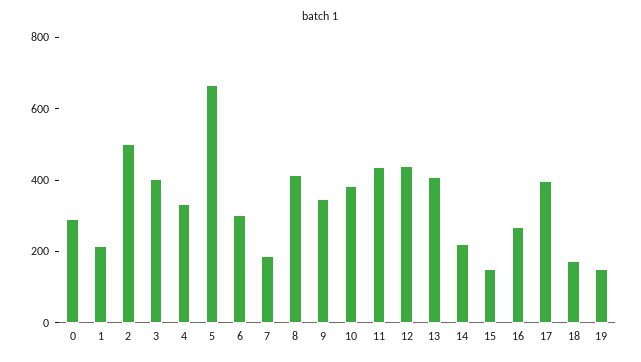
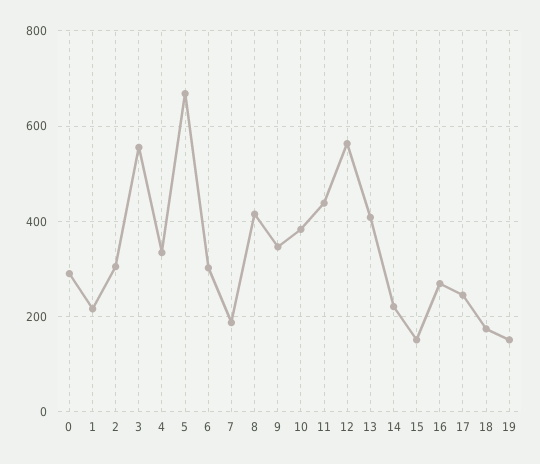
2: 500 -> 300
3: 400 -> 560
12: 450 -> 560
17: 400 -> 240

